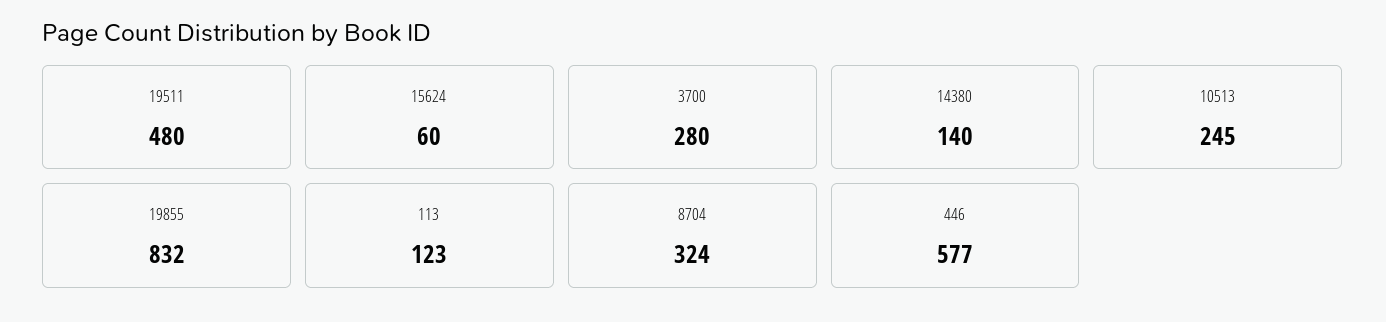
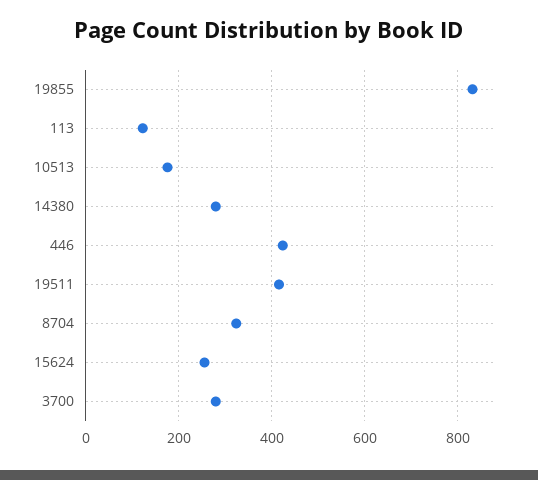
19511: 480 -> 420
15624: 60 -> 260
14380: 140 -> 280
10513: 245 -> 180
446: 577 -> 420

